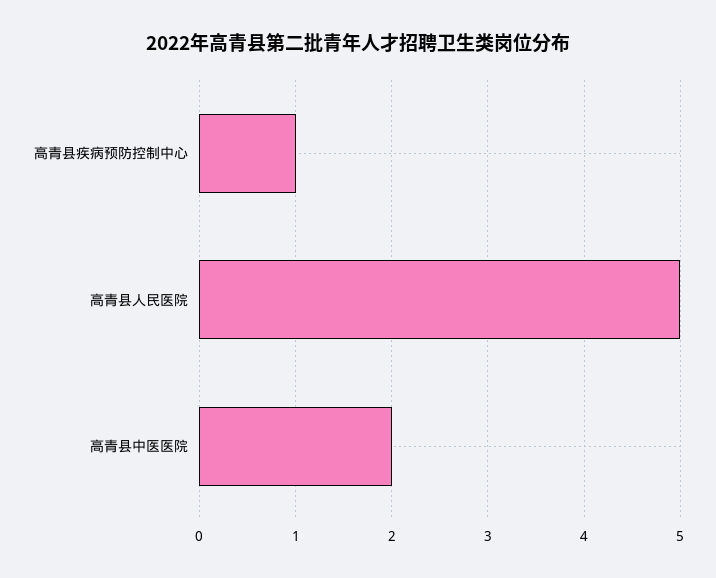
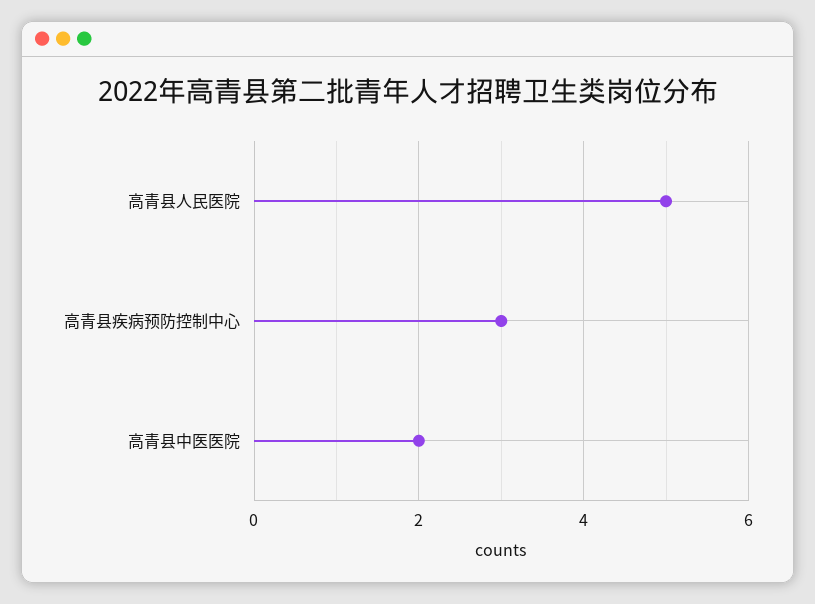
高青县疾病预防控制中心: 1 -> 3

